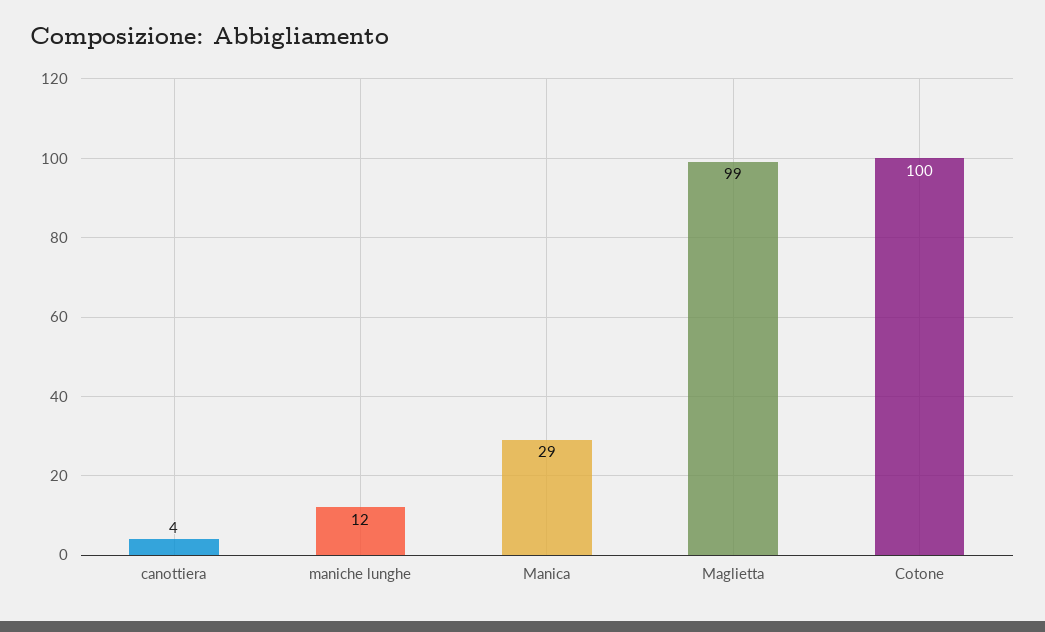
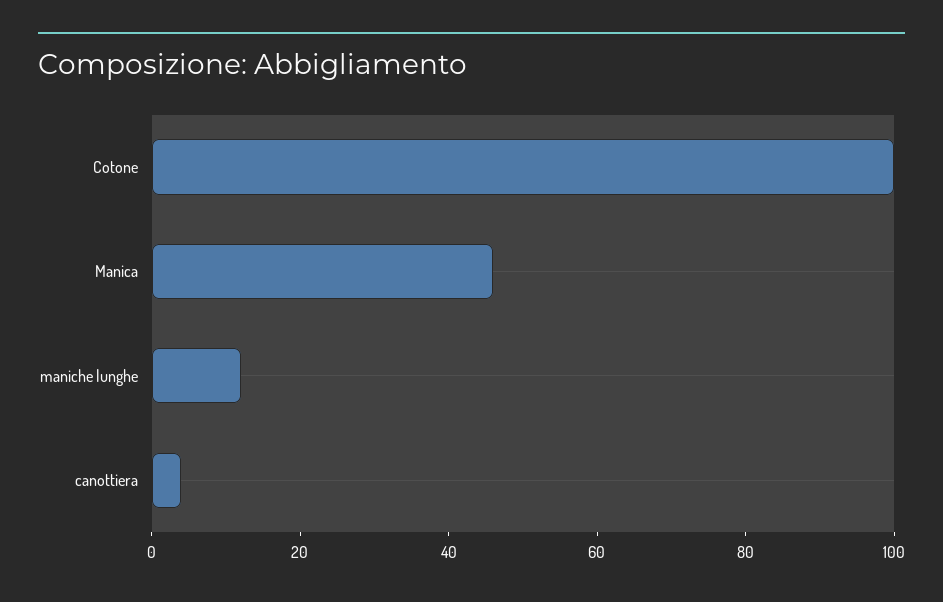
Manica: 29 -> 45
Maglietta: 99 -> none

